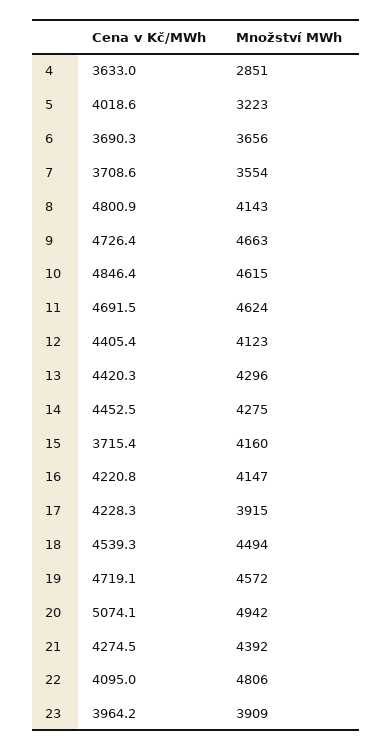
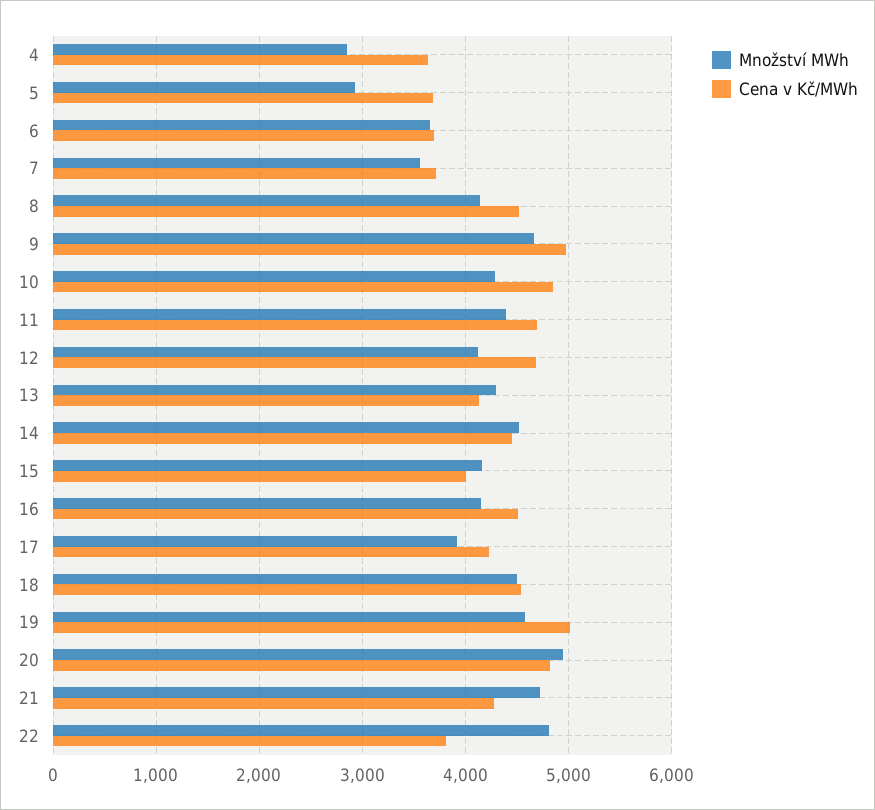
Cena v Kč/MWh, 5: 4018.6 -> 3700
Množství MWh, 5: 3223 -> 2900
Cena v Kč/MWh, 8: 4800.9 -> 4500
Cena v Kč/MWh, 9: 4726.4 -> 5000
Množství MWh, 10: 4615 -> 4300
Množství MWh, 11: 4624 -> 4400
Cena v Kč/MWh, 12: 4405.4 -> 4700
Cena v Kč/MWh, 13: 4420.3 -> 4100
Množství MWh, 14: 4275 -> 4500
Cena v Kč/MWh, 15: 3715.4 -> 4000
Cena v Kč/MWh, 16: 4220.8 -> 4500
Cena v Kč/MWh, 19: 4719.1 -> 5000
Cena v Kč/MWh, 20: 5074.1 -> 4800
Množství MWh, 21: 4392 -> 4700
Cena v Kč/MWh, 22: 4095 -> 3800
Cena v Kč/MWh, 23: 3964.2 -> none
Množství MWh, 23: 3909 -> none

